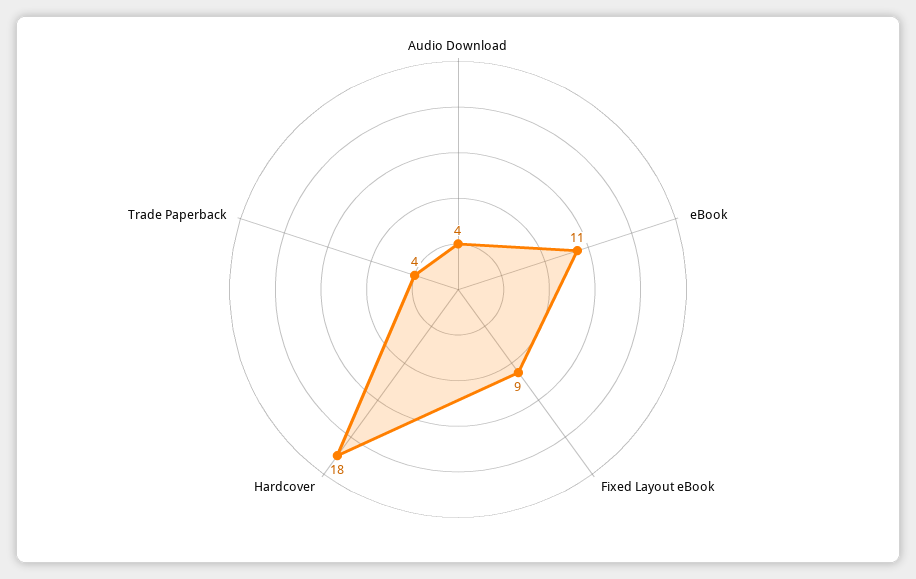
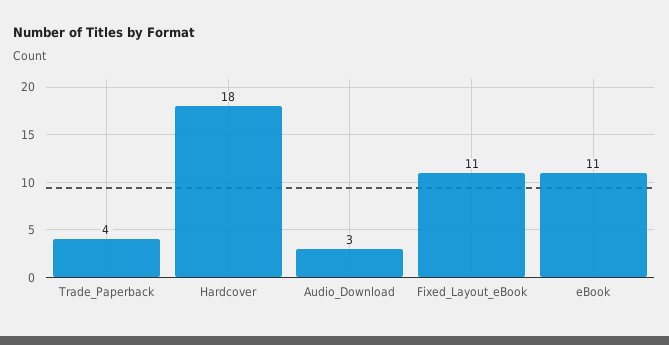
Audio Download: 4 -> 3
Fixed Layout eBook: 9 -> 11

